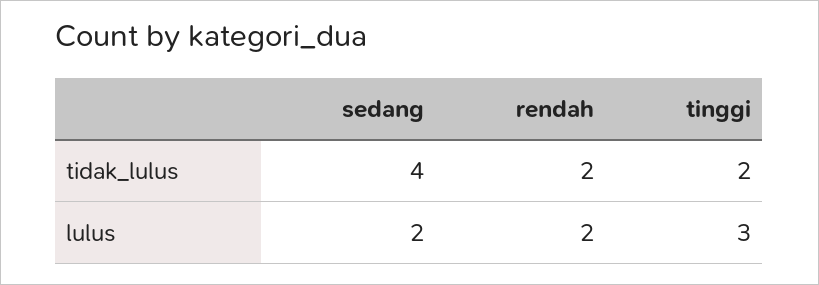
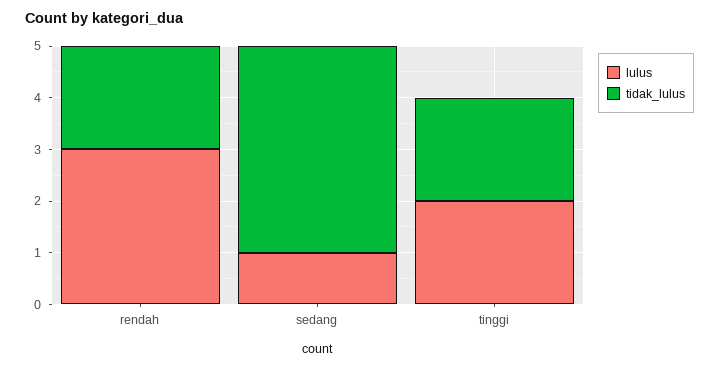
lulus, sedang: 2 -> 1
lulus, rendah: 2 -> 3
lulus, tinggi: 3 -> 2

